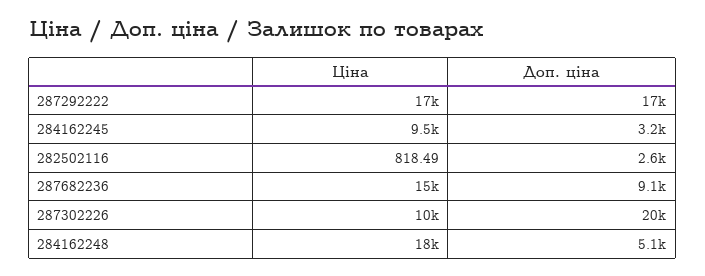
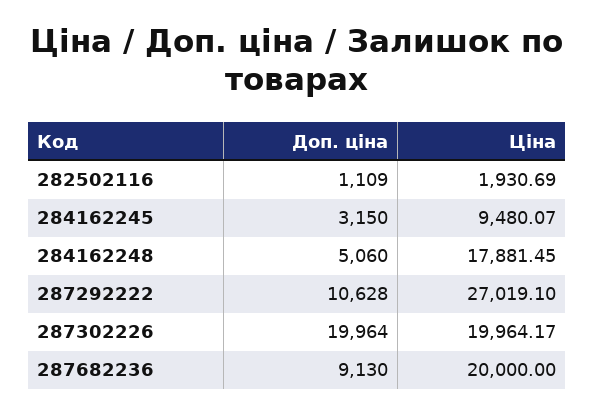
Ціна, 287292222: 17000 -> 27019.1
Доп. ціна, 287292222: 17000 -> 10628
Ціна, 282502116: 818.49 -> 1930.69
Доп. ціна, 282502116: 2600 -> 1109
Ціна, 287682236: 15000 -> 20000
Ціна, 287302226: 10000 -> 19964.17

